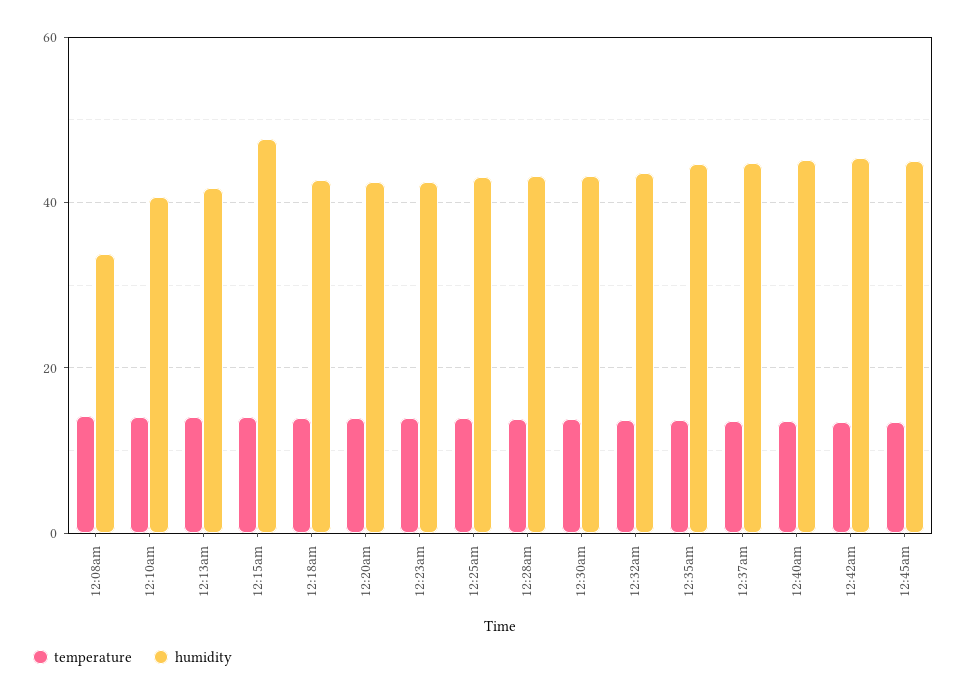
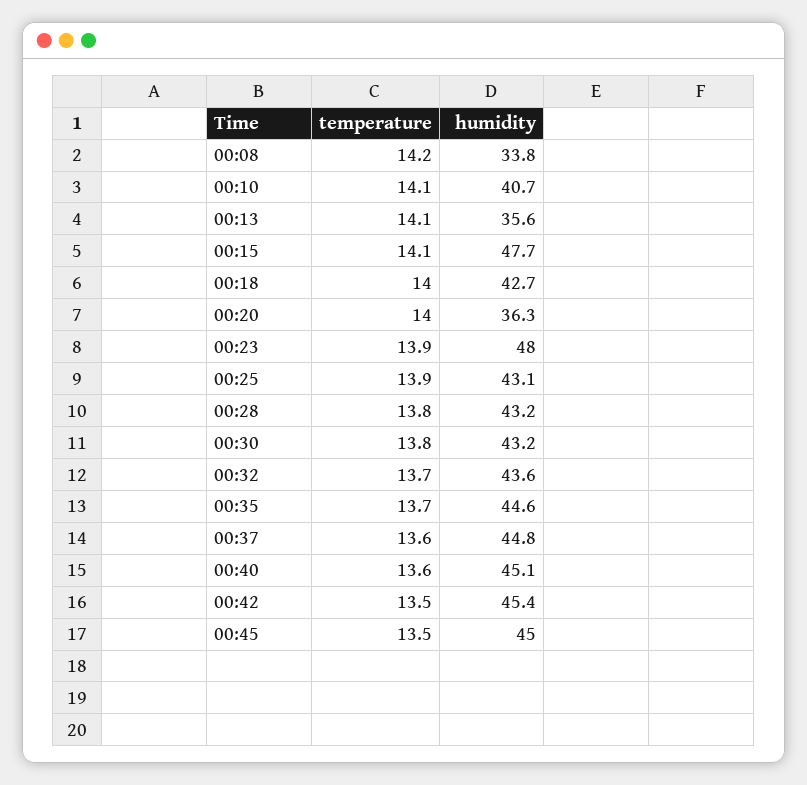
humidity, 12:13am: 42 -> 35.6
humidity, 12:20am: 42 -> 36.3
humidity, 12:23am: 42 -> 48

